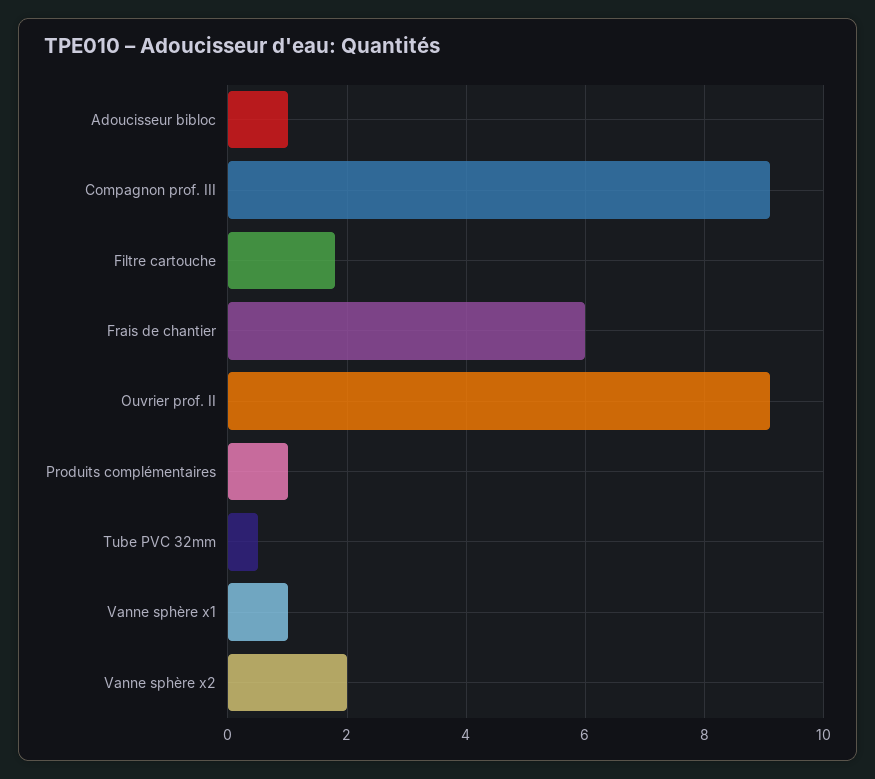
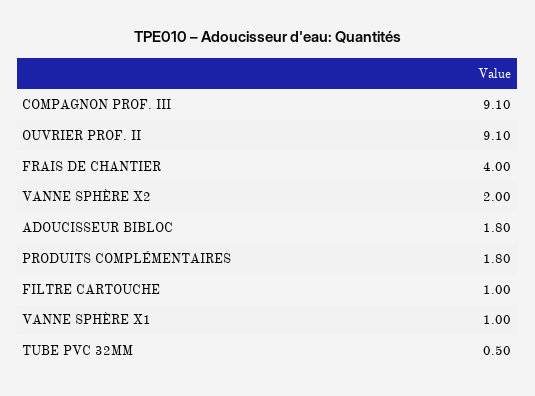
Adoucisseur bibloc: 1 -> 1.8
Filtre cartouche: 1.8 -> 1
Frais de chantier: 6 -> 4
Produits complémentaires: 1 -> 1.8

